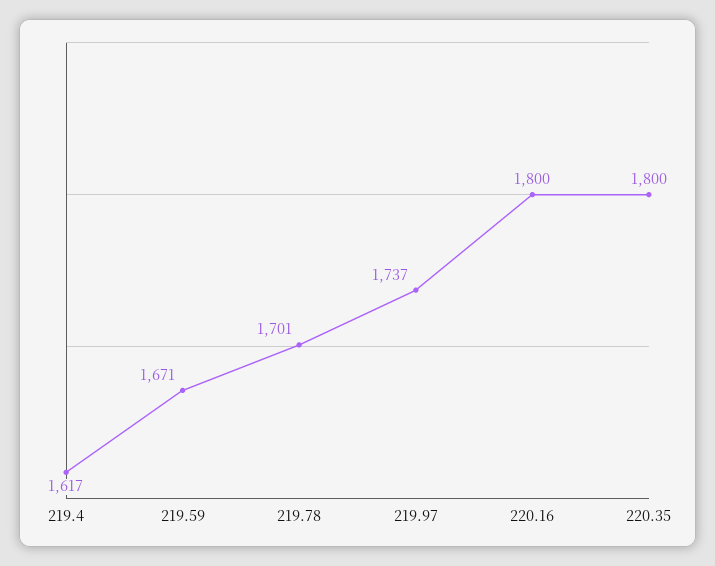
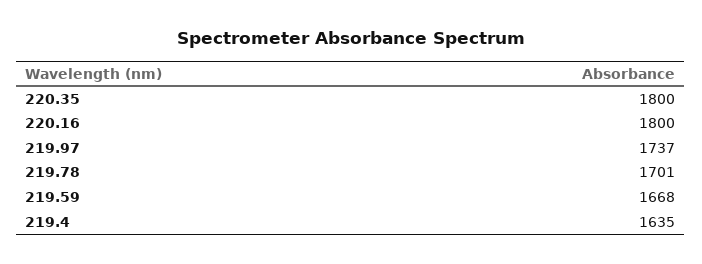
219.4: 1617 -> 1635
219.59: 1671 -> 1668

